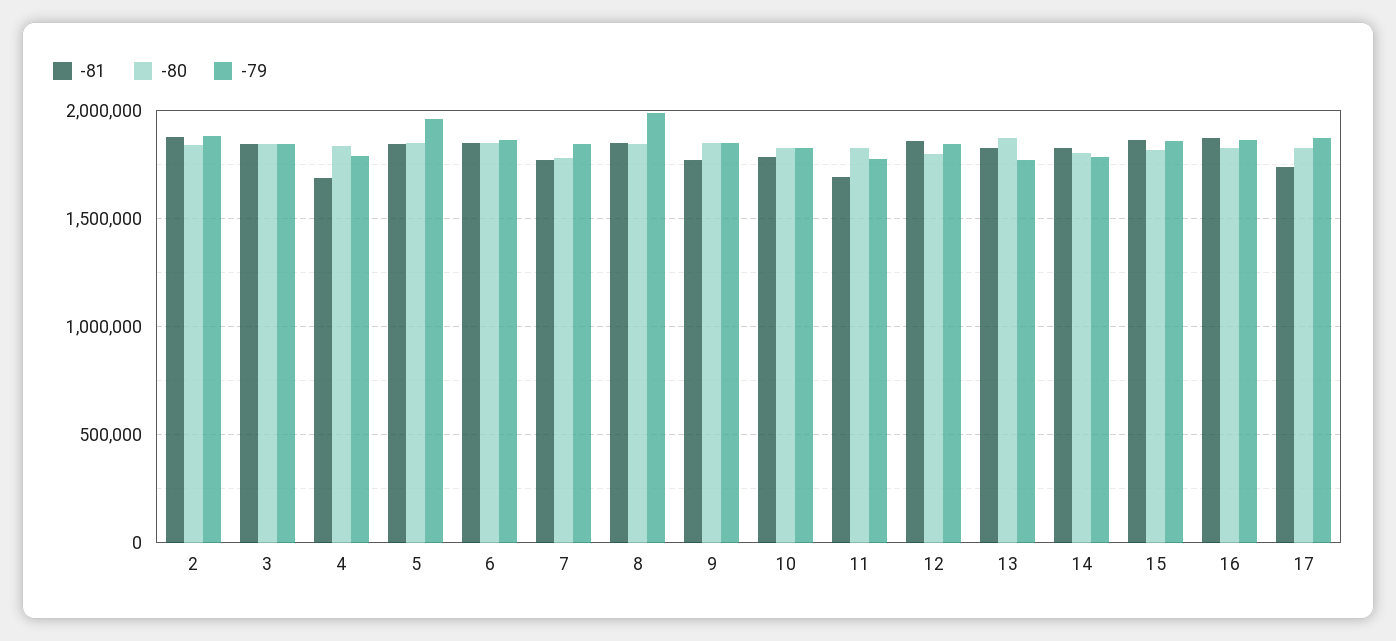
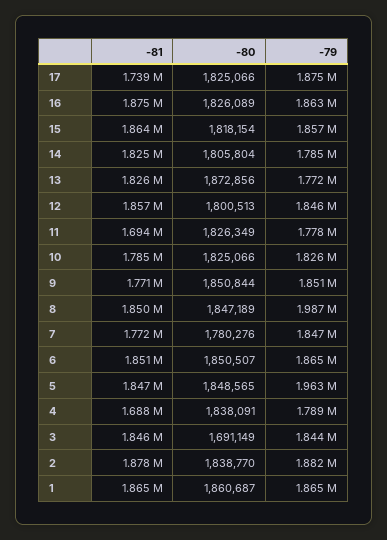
-80, 3: 1850000 -> 1691149
-81, 1: none -> 1865000
-80, 1: none -> 1860687
-79, 1: none -> 1865000

